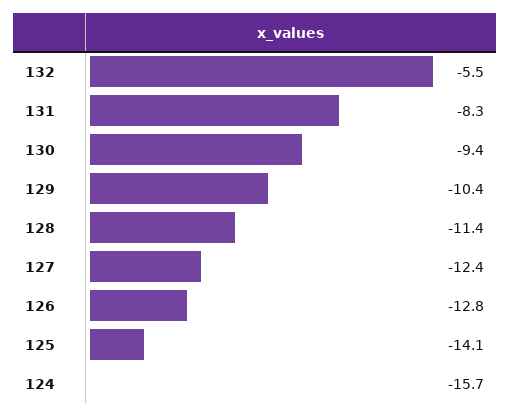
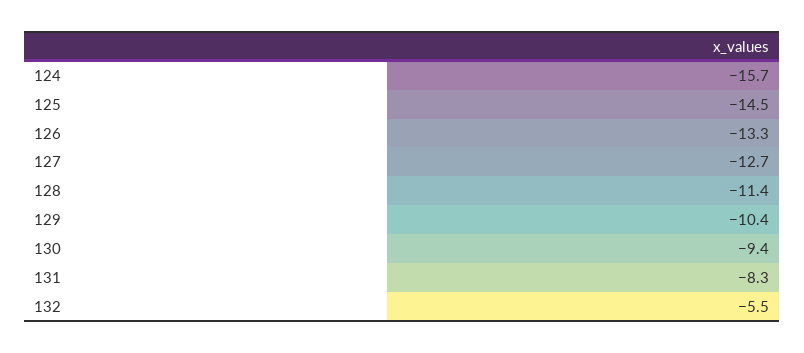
127: -12.4 -> -12.7
126: -12.8 -> -13.3
125: -14.1 -> -14.5

